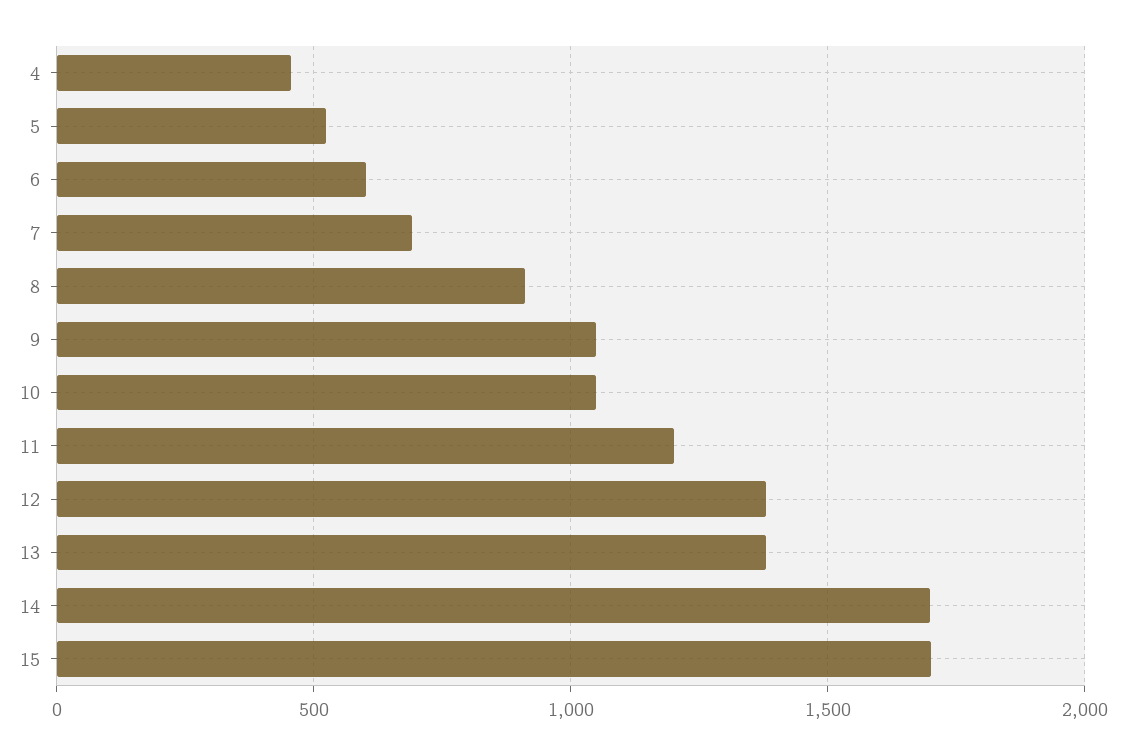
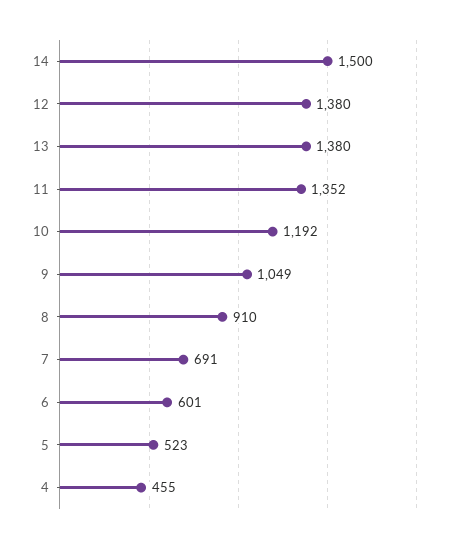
10: 1050 -> 1192
11: 1200 -> 1352
14: 1700 -> 1500
15: 1700 -> none

